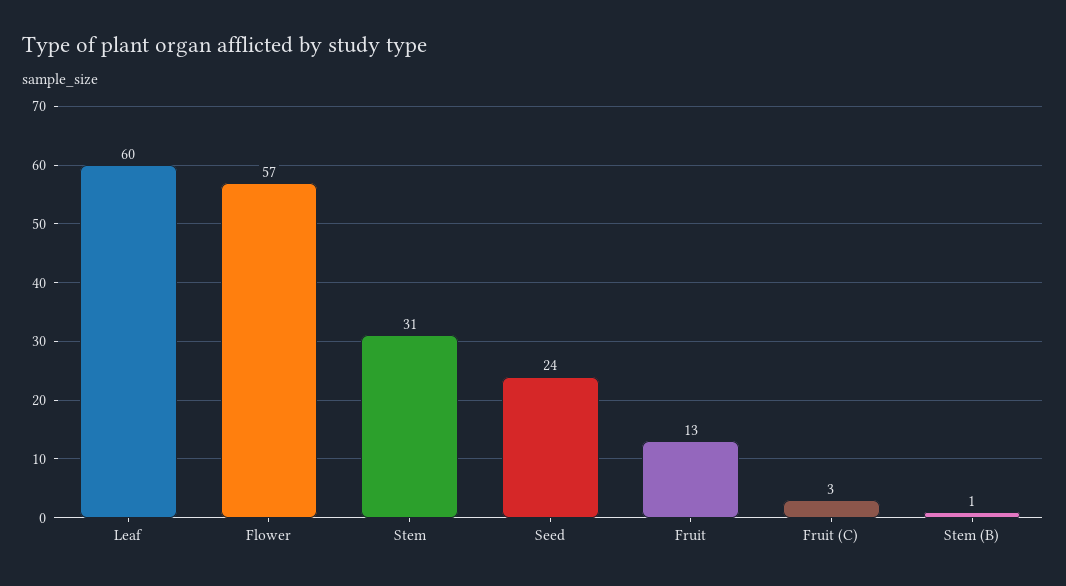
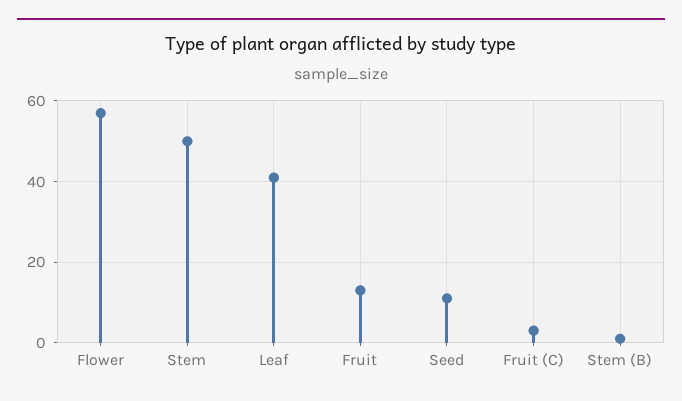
Leaf: 60 -> 40
Stem: 31 -> 50
Seed: 24 -> 10

